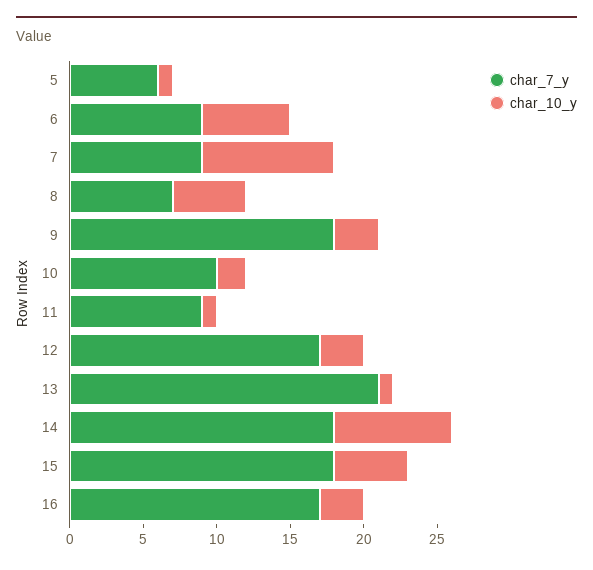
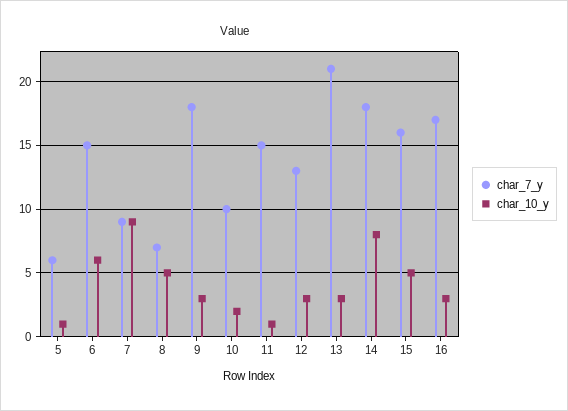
char_7_y, 6: 9 -> 15
char_7_y, 11: 9 -> 15
char_7_y, 12: 17 -> 13
char_10_y, 13: 1 -> 3
char_7_y, 15: 18 -> 16

